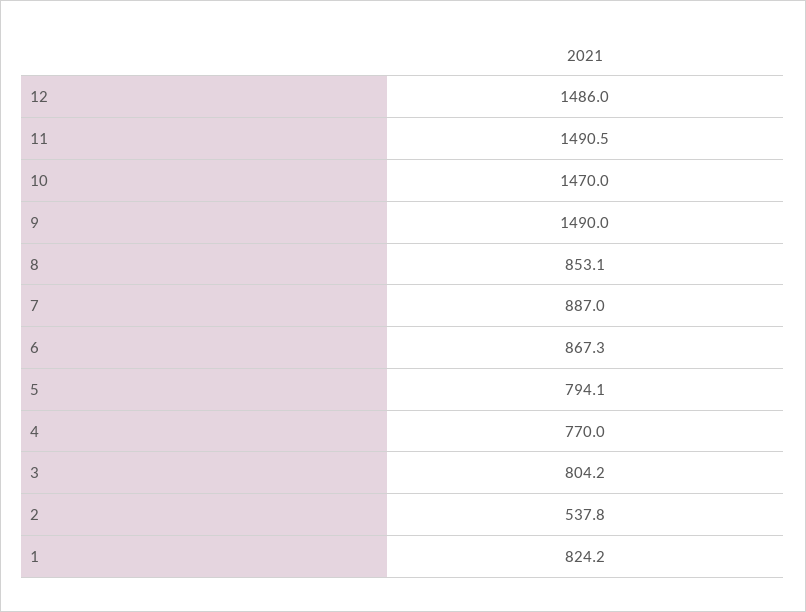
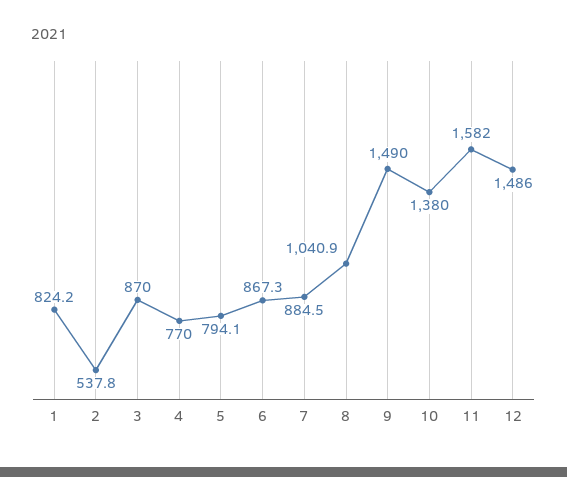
11: 1490.5 -> 1582
10: 1470 -> 1380
8: 853.1 -> 1040.9
7: 887 -> 884.5
3: 804.2 -> 870

